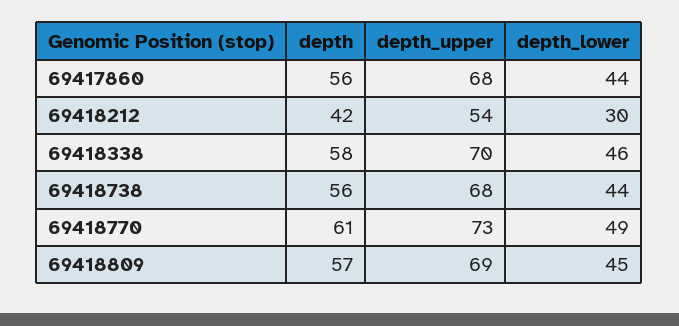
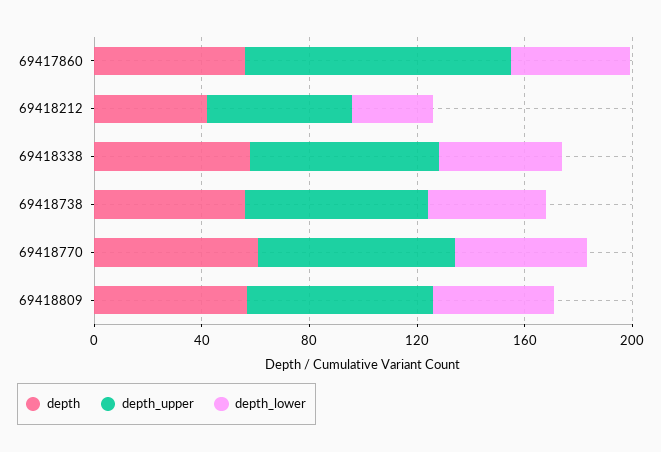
depth_upper, 69417860: 68 -> 100

